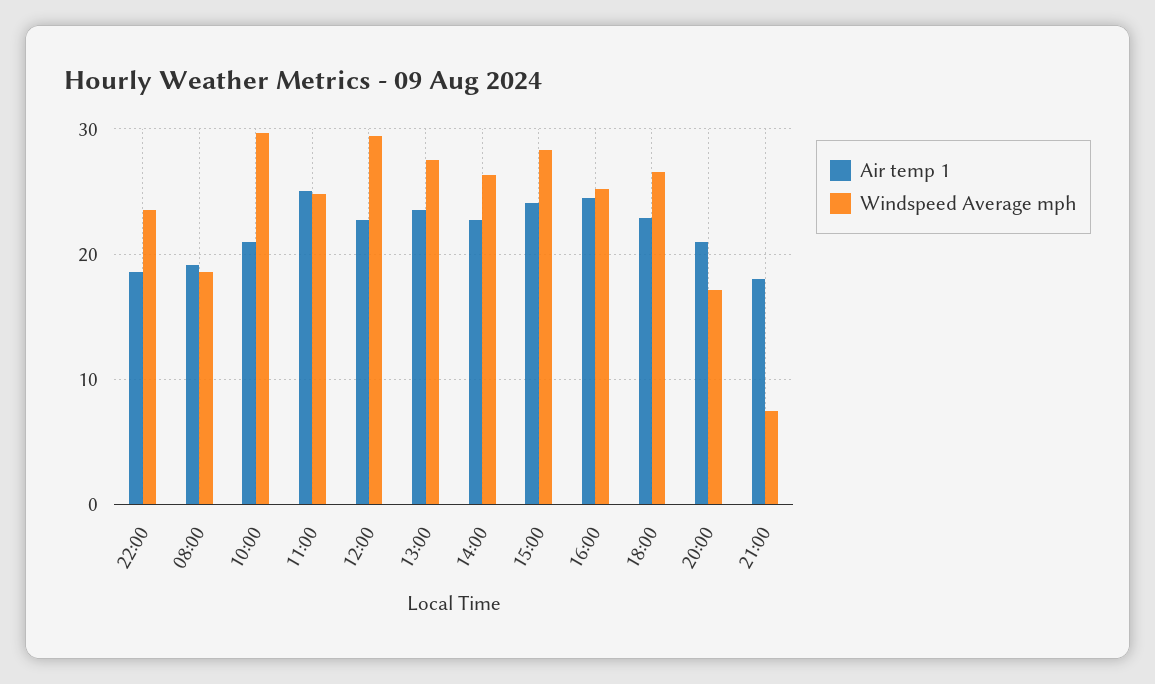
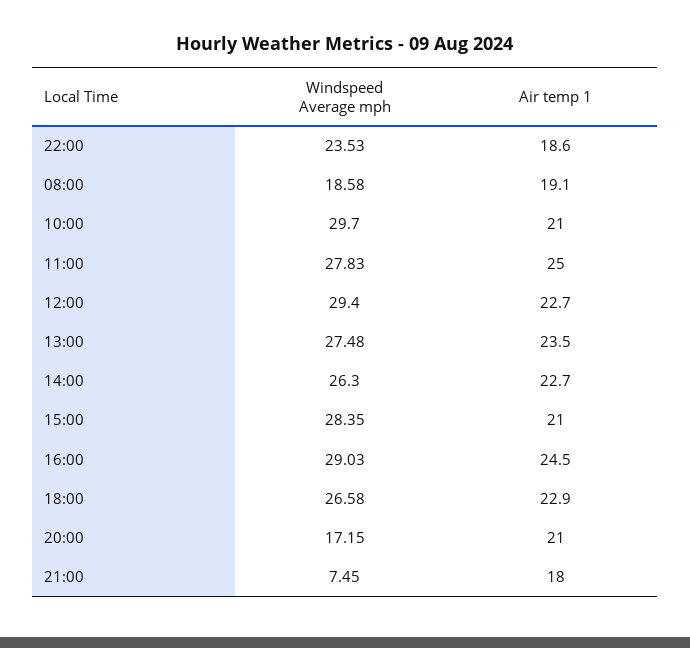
Windspeed Average mph, 11:00: 25 -> 27.83
Air temp 1, 15:00: 24 -> 21
Windspeed Average mph, 16:00: 25 -> 29.03

